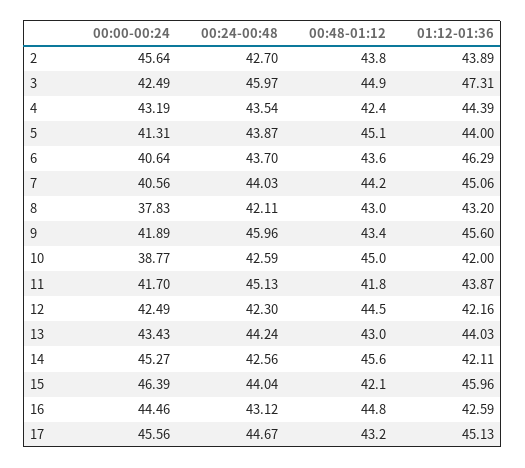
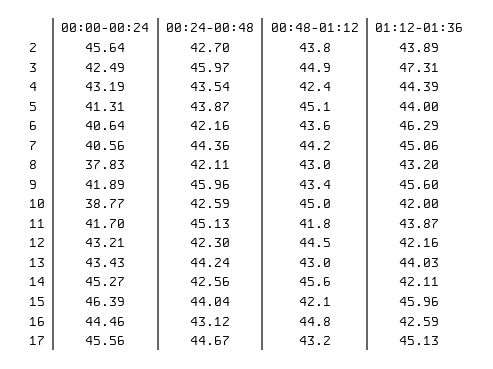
00:24-00:48, 6: 43.7 -> 42.16
00:24-00:48, 7: 44.03 -> 44.36
00:00-00:24, 12: 42.49 -> 43.21

